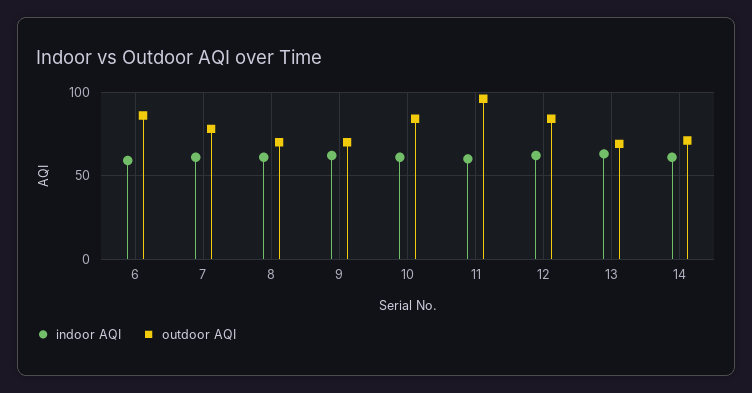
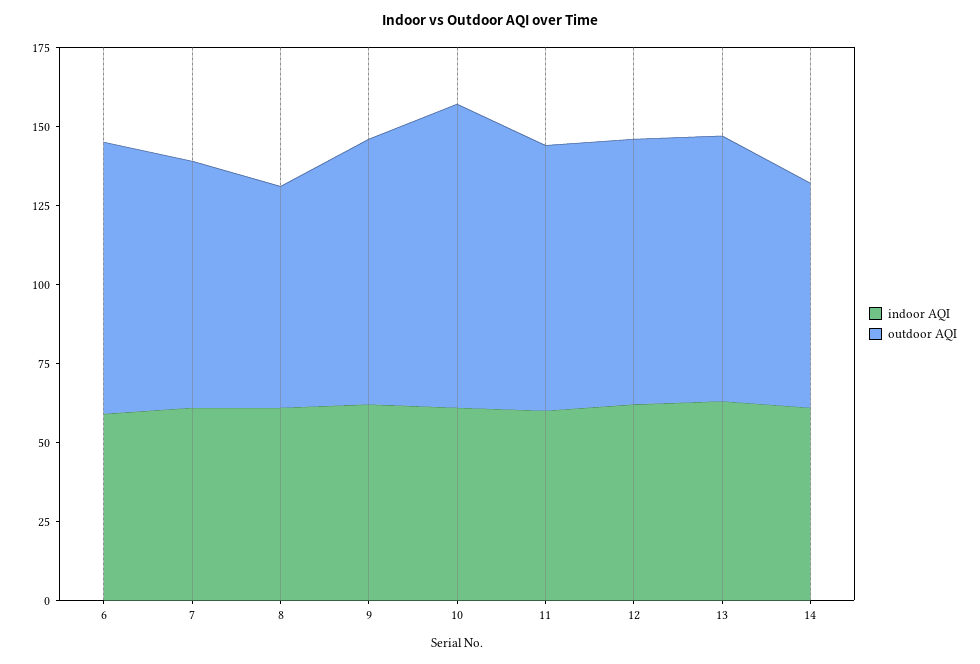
outdoor AQI, 9: 70 -> 85
outdoor AQI, 10: 85 -> 95
outdoor AQI, 11: 95 -> 85
outdoor AQI, 13: 70 -> 85

